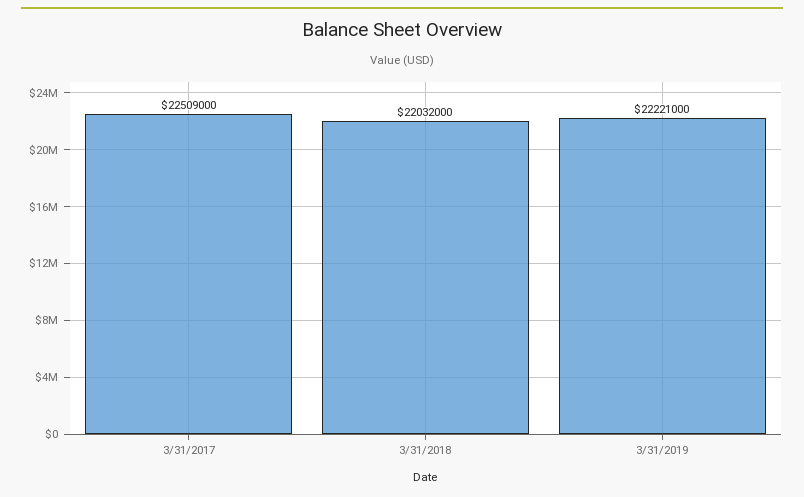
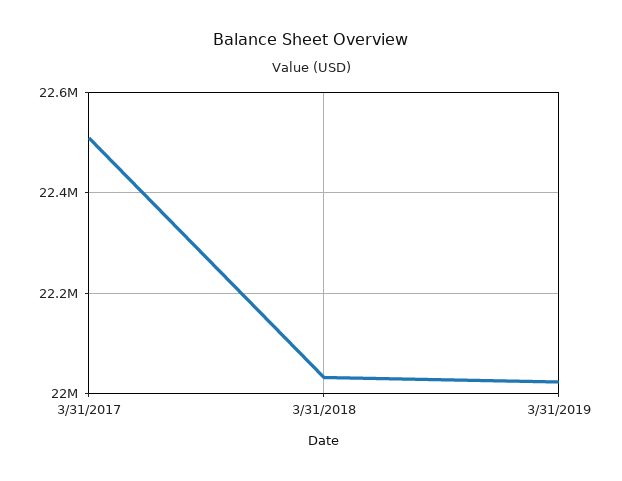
3/31/2019: 22221000 -> 22020000

